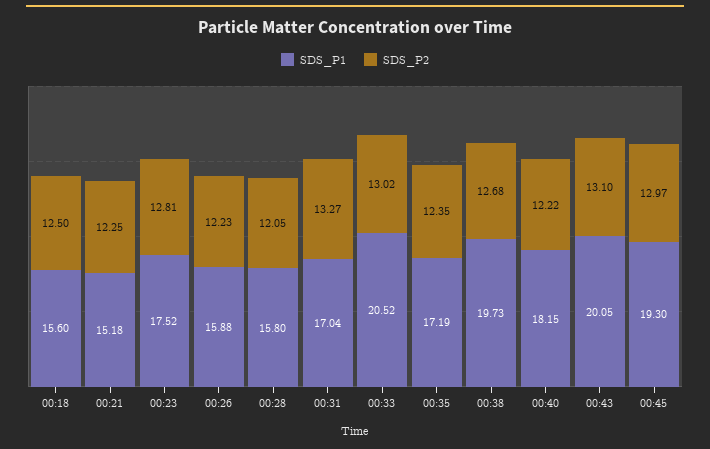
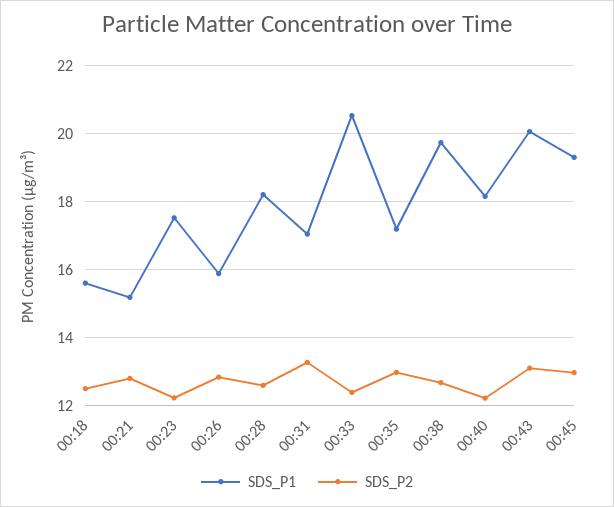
SDS_P2, 00:21: 12.25 -> 12.8
SDS_P2, 00:23: 12.81 -> 12.2
SDS_P2, 00:26: 12.23 -> 12.8
SDS_P1, 00:28: 15.8 -> 18.2
SDS_P2, 00:28: 12.05 -> 12.6
SDS_P2, 00:33: 13.02 -> 12.4
SDS_P2, 00:35: 12.35 -> 13

